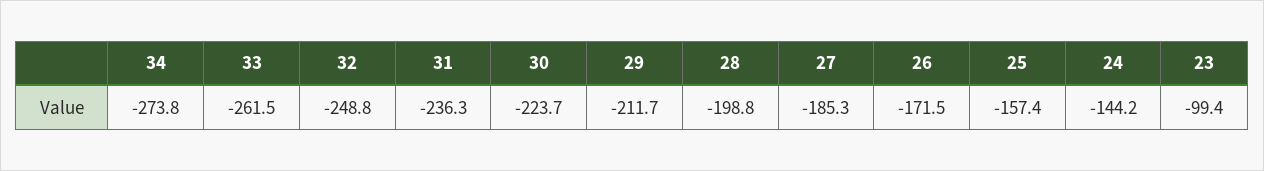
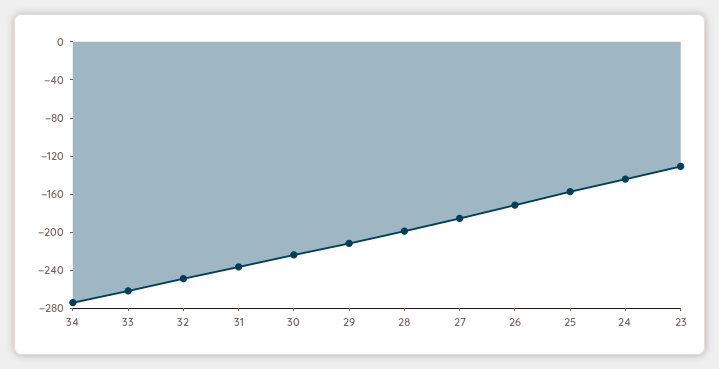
23: -99.4 -> -130

